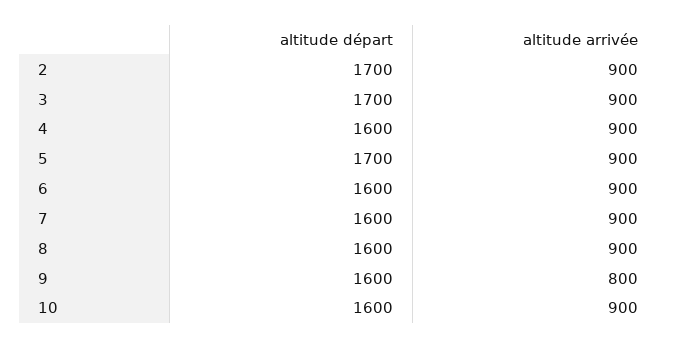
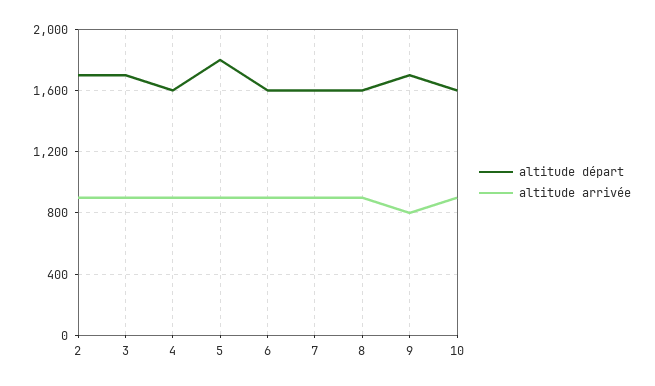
altitude départ, 5: 1700 -> 1800
altitude départ, 9: 1600 -> 1700

